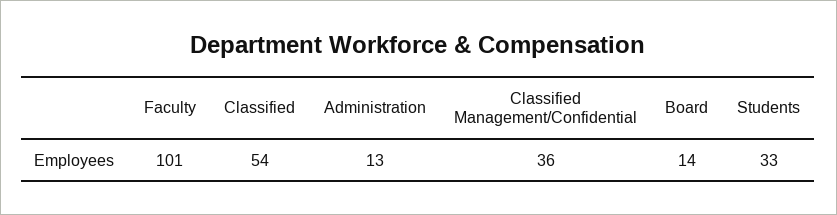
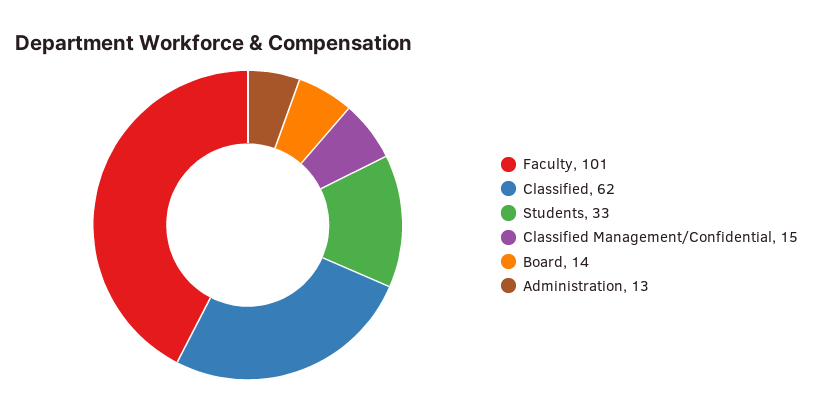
Classified: 54 -> 62
Classified Management/Confidential: 36 -> 15

